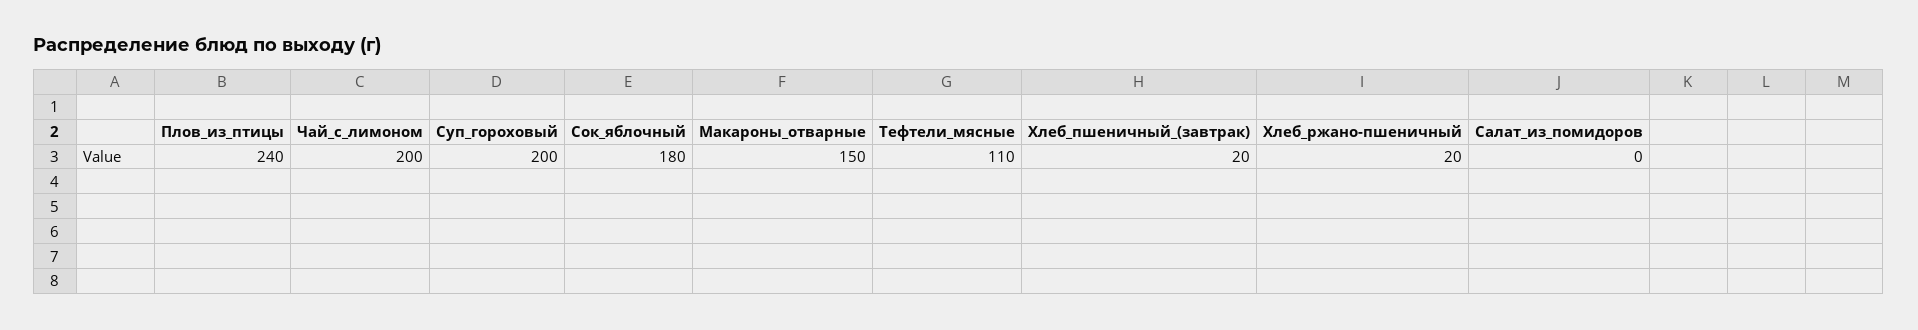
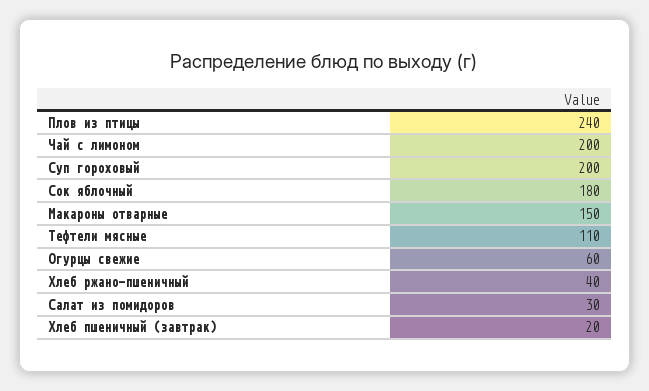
Хлеб_ржано-пшеничный: 20 -> 40
Салат_из_помидоров: 0 -> 30
Огурцы свежие: none -> 60

